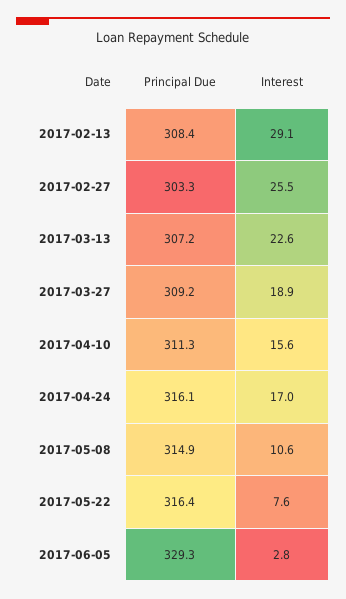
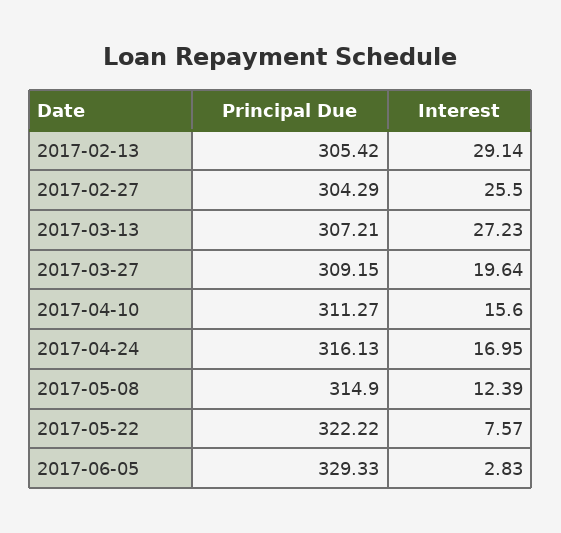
Principal Due, 2017-02-13: 308.4 -> 305.42
Principal Due, 2017-02-27: 303.3 -> 304.29
Interest, 2017-03-13: 22.6 -> 27.23
Interest, 2017-03-27: 18.9 -> 19.64
Interest, 2017-05-08: 10.6 -> 12.39
Principal Due, 2017-05-22: 316.4 -> 322.22

